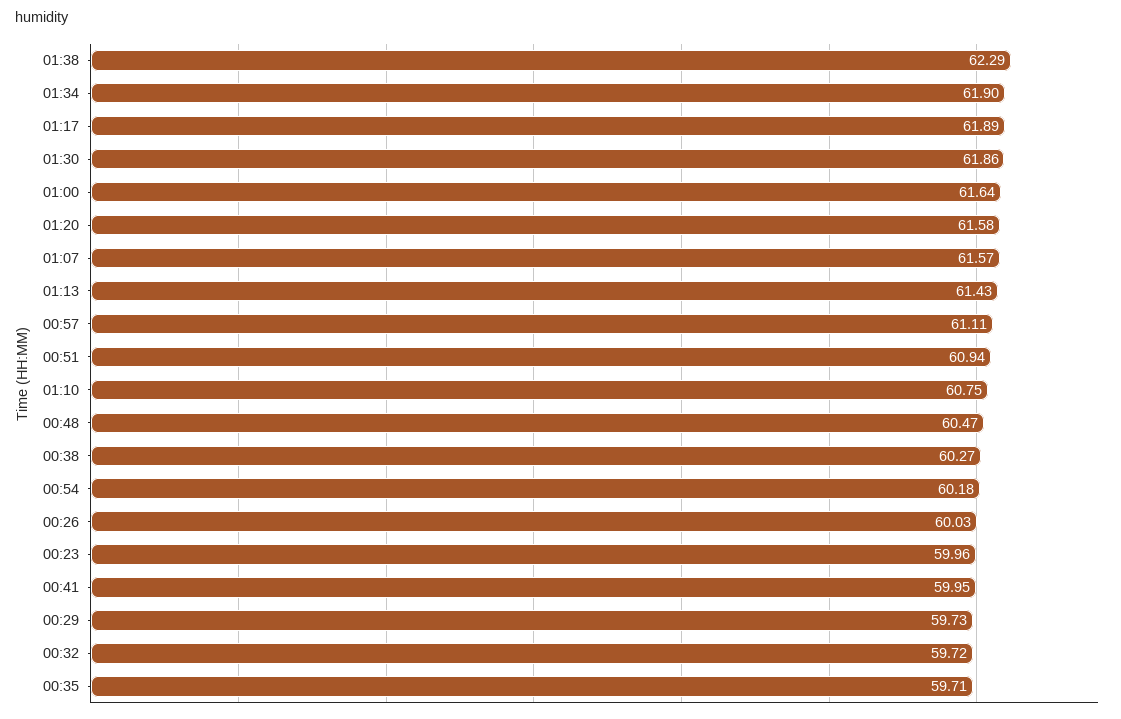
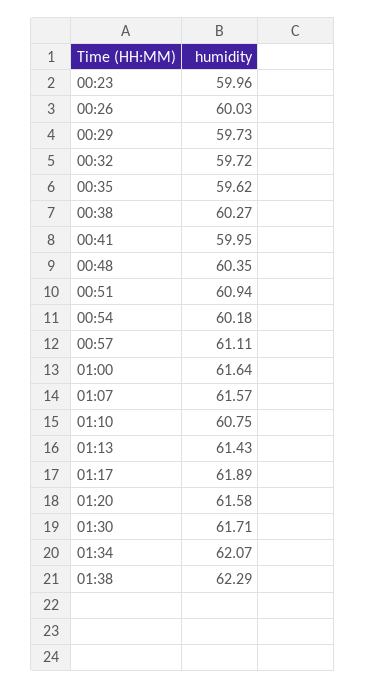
01:34: 61.9 -> 62.07
01:30: 61.86 -> 61.71
00:48: 60.47 -> 60.35
00:35: 59.71 -> 59.62

